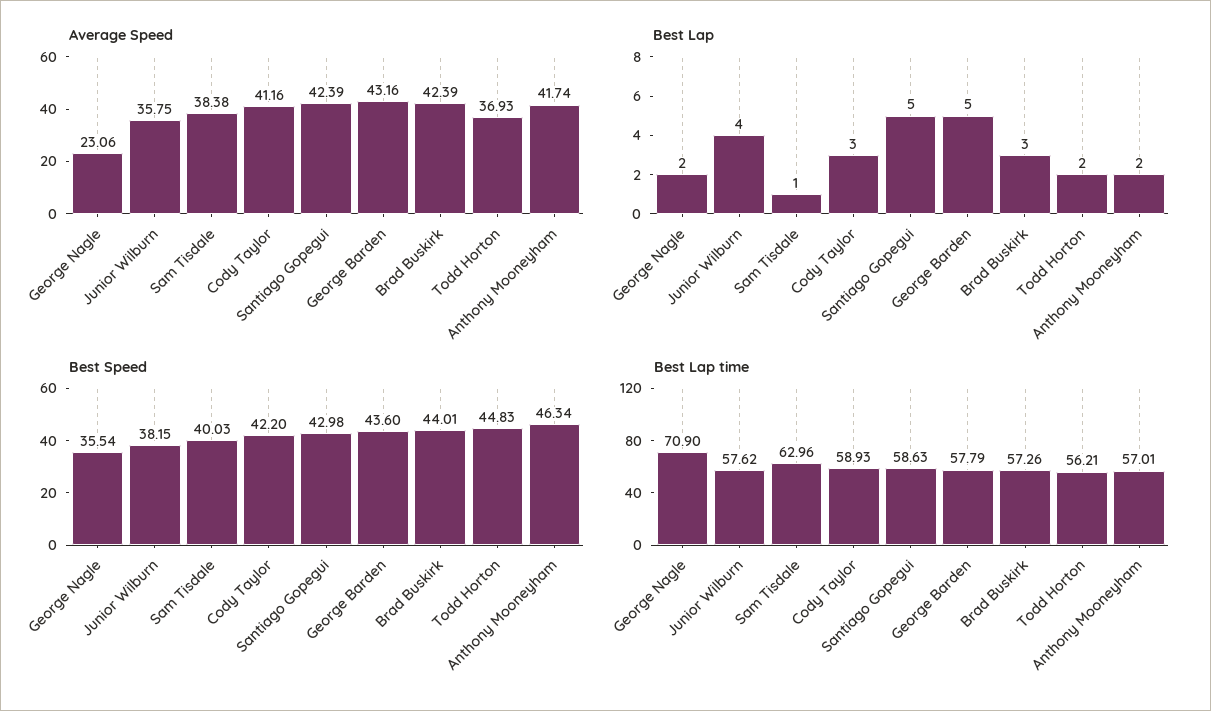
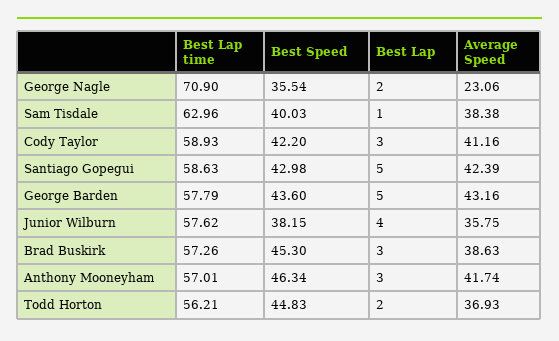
Average Speed, Brad Buskirk: 42.39 -> 38.63
Best Lap, Anthony Mooneyham: 2 -> 3
Best Speed, Brad Buskirk: 44.01 -> 45.3

